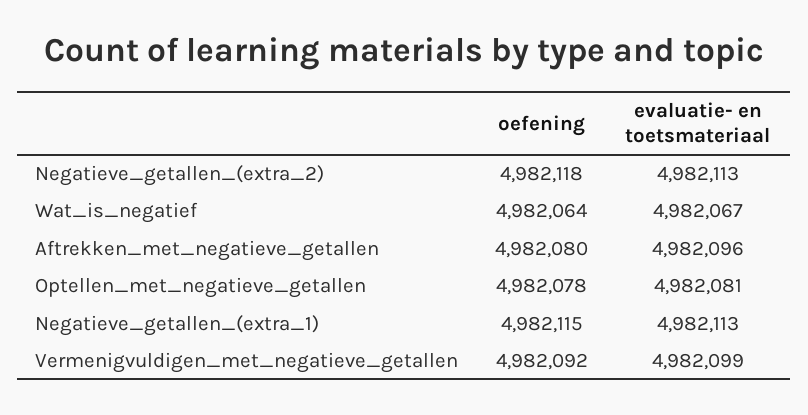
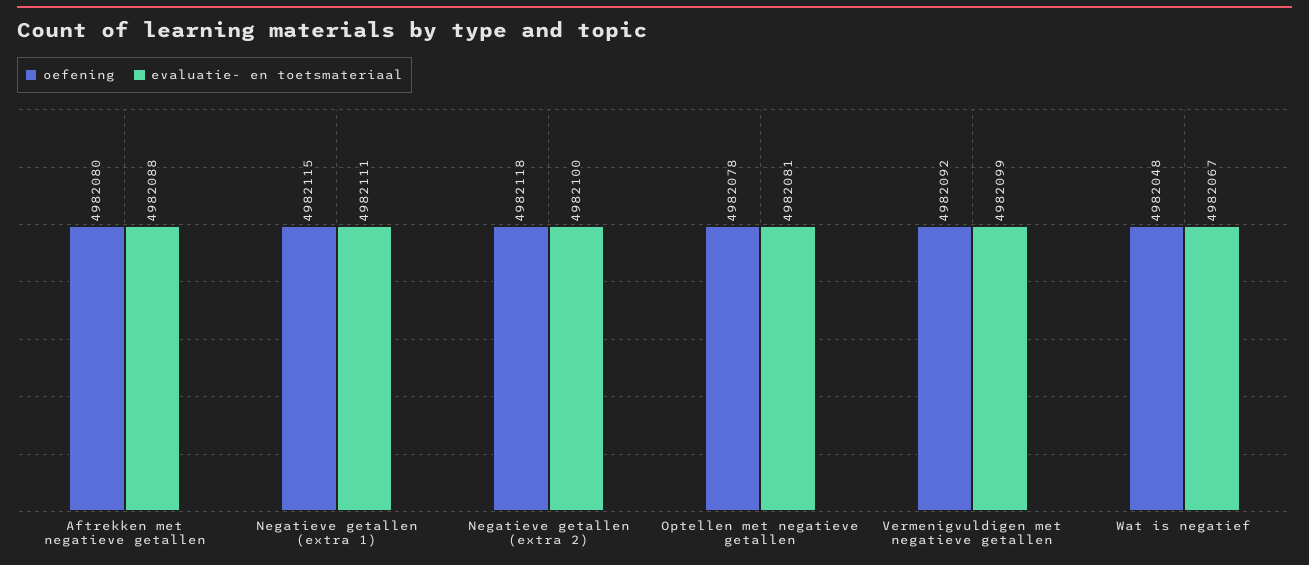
evaluatie- en toetsmateriaal, Negatieve_getallen_(extra_2): 4982113 -> 4982100
oefening, Wat_is_negatief: 4982064 -> 4982048
evaluatie- en toetsmateriaal, Aftrekken_met_negatieve_getallen: 4982096 -> 4982088
evaluatie- en toetsmateriaal, Negatieve_getallen_(extra_1): 4982113 -> 4982111

